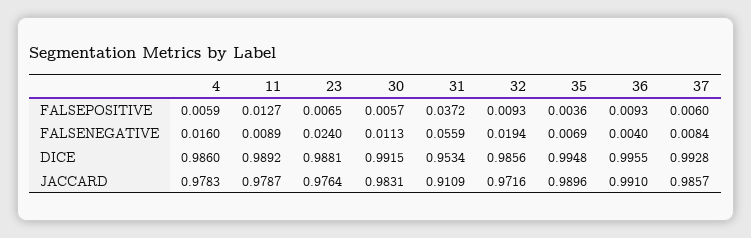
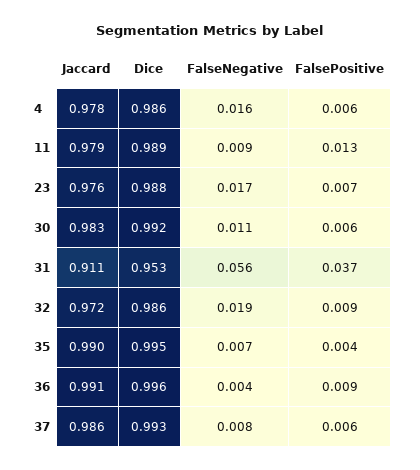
23, FALSENEGATIVE: 0.024 -> 0.017

